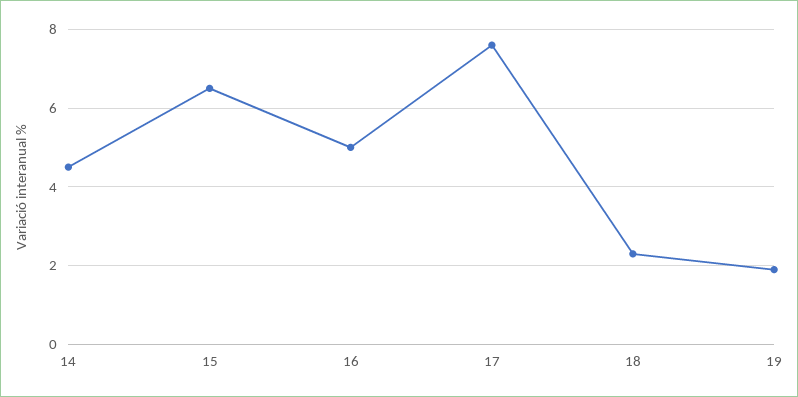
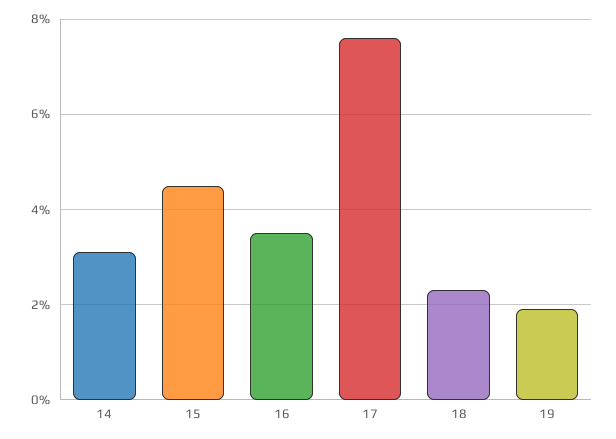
14: 4.5 -> 3
15: 6.5 -> 4.5
16: 5 -> 3.5

